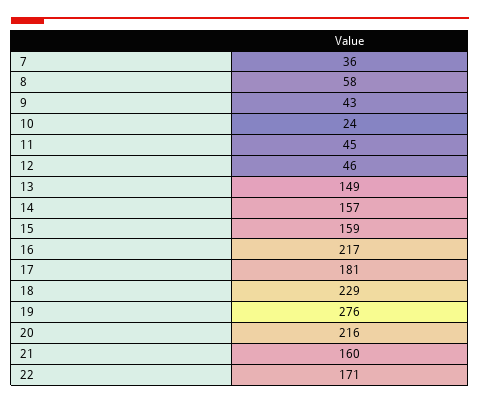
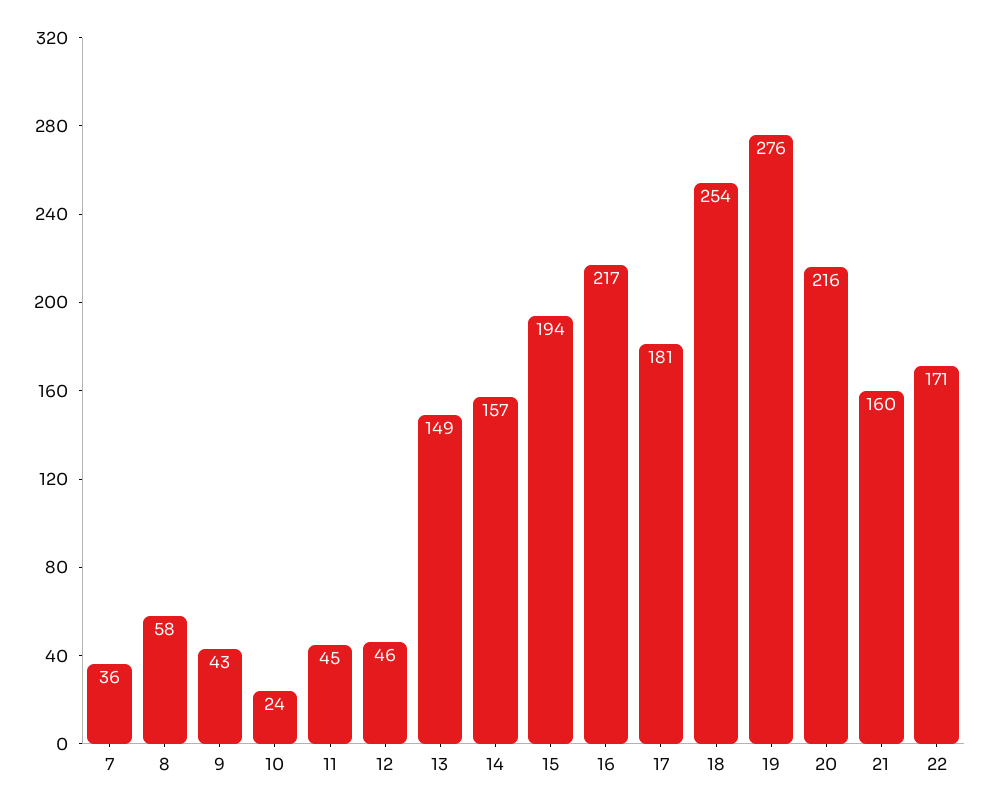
15: 159 -> 194
18: 229 -> 254

